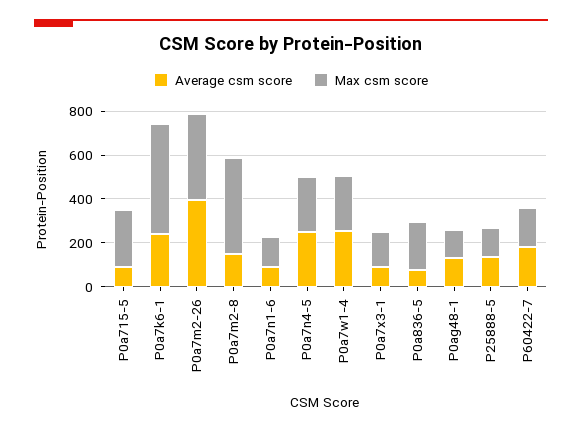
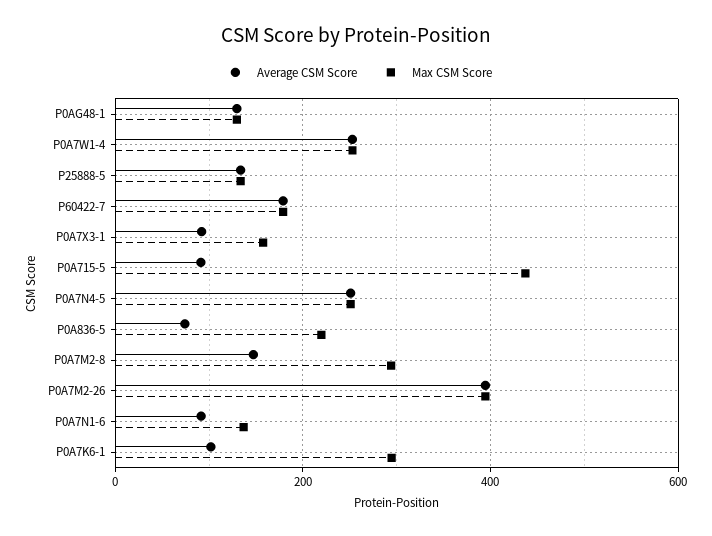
Max csm score, P0a715-5: 250 -> 440
Average csm score, P0a7k6-1: 250 -> 100
Max csm score, P0a7k6-1: 500 -> 300
Max csm score, P0a7m2-8: 450 -> 300

